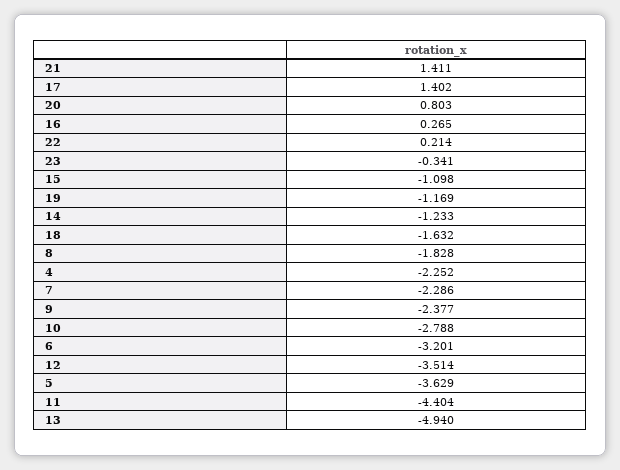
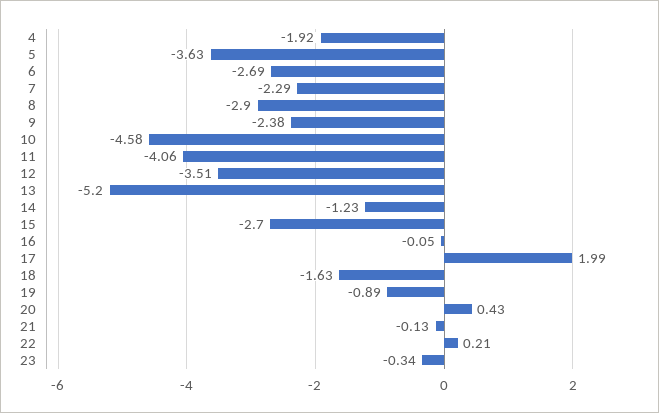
21: 1.411 -> -0.13
17: 1.402 -> 1.99
20: 0.803 -> 0.43
16: 0.265 -> -0.05
15: -1.098 -> -2.7
19: -1.169 -> -0.89
8: -1.828 -> -2.9
4: -2.252 -> -1.92
10: -2.788 -> -4.58
6: -3.201 -> -2.69
11: -4.404 -> -4.06
13: -4.94 -> -5.2

